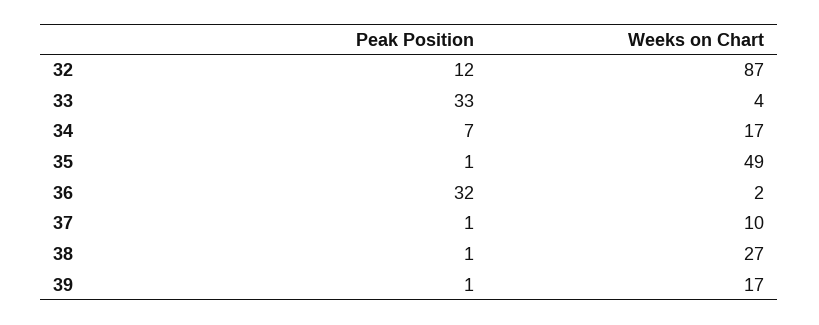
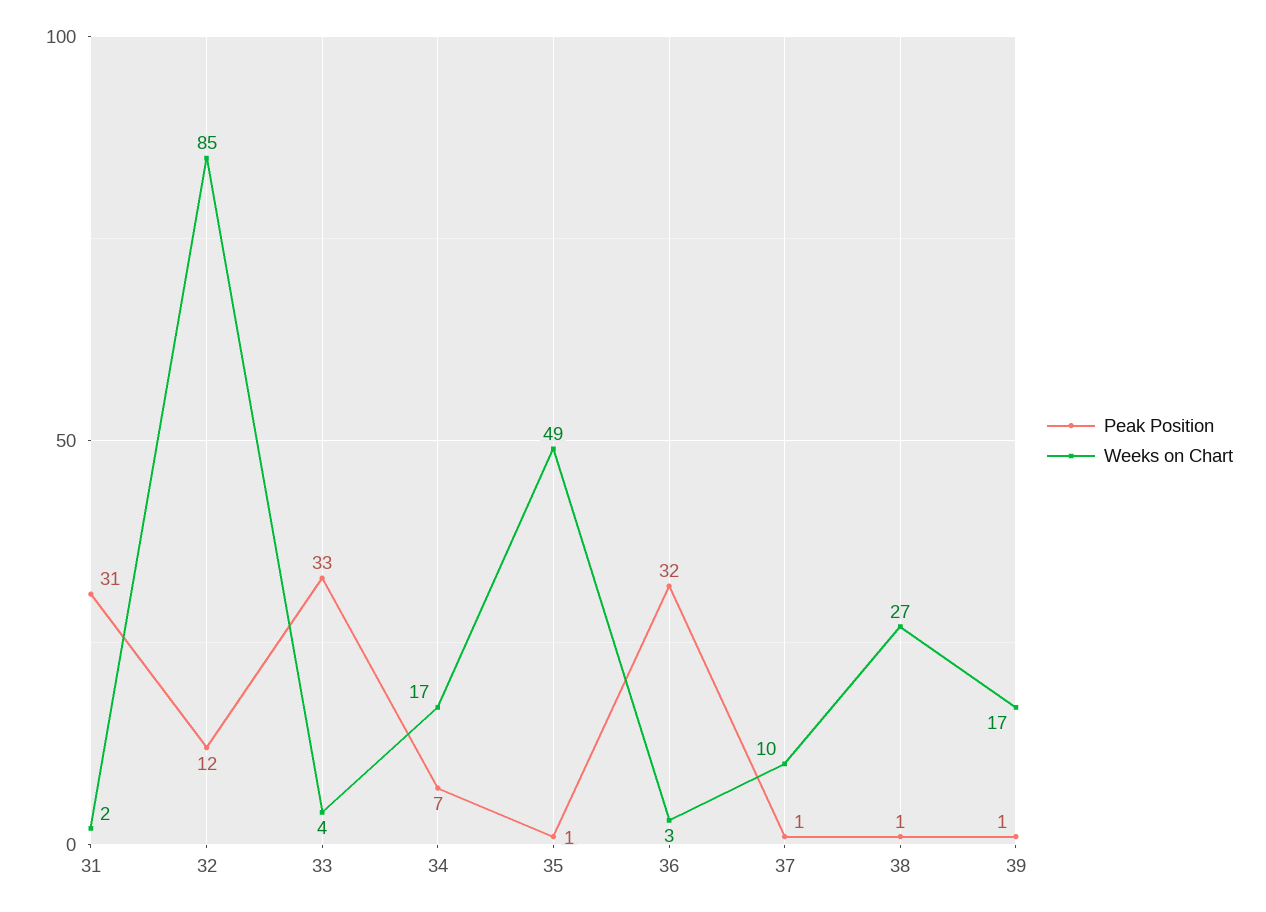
Weeks on Chart, 32: 87 -> 85
Weeks on Chart, 36: 2 -> 3
Peak Position, 31: none -> 31
Weeks on Chart, 31: none -> 2

